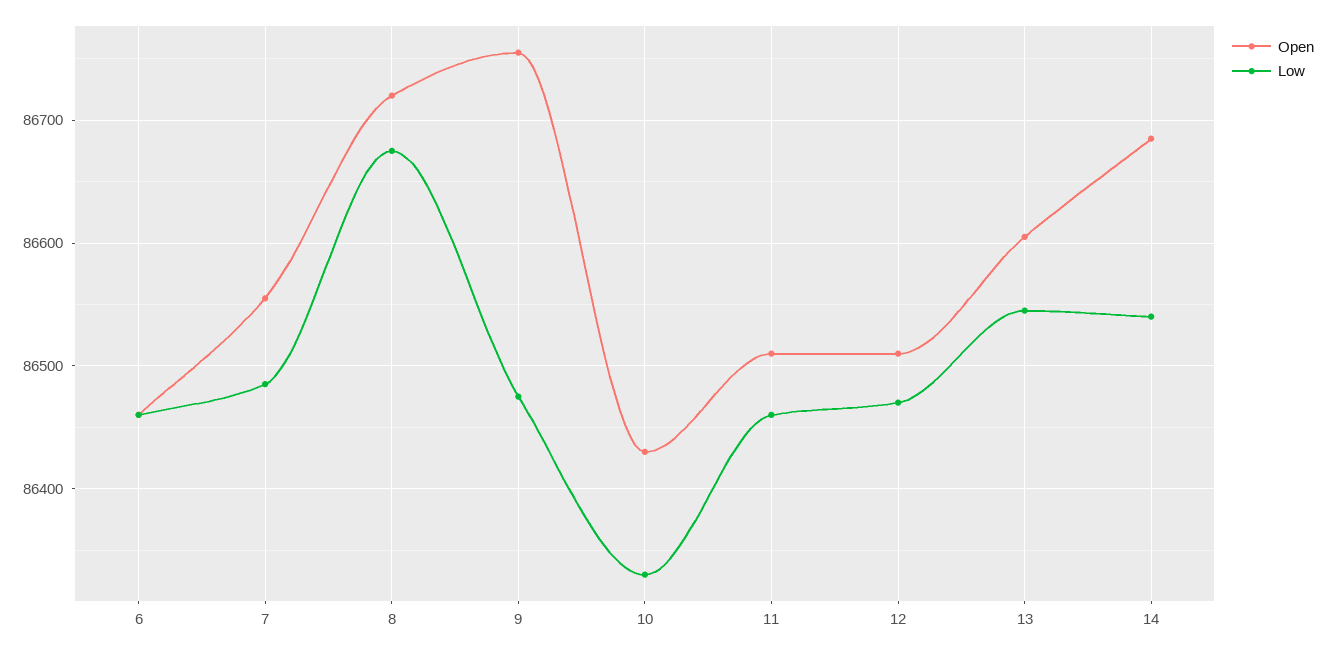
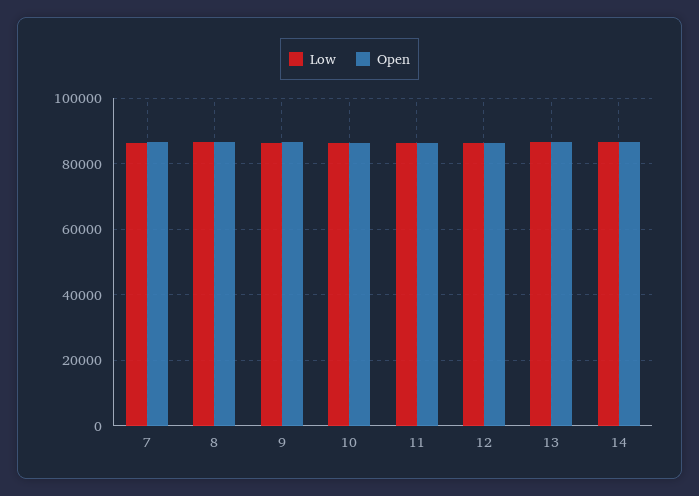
Open, 6: 86460 -> none
Low, 6: 86460 -> none

